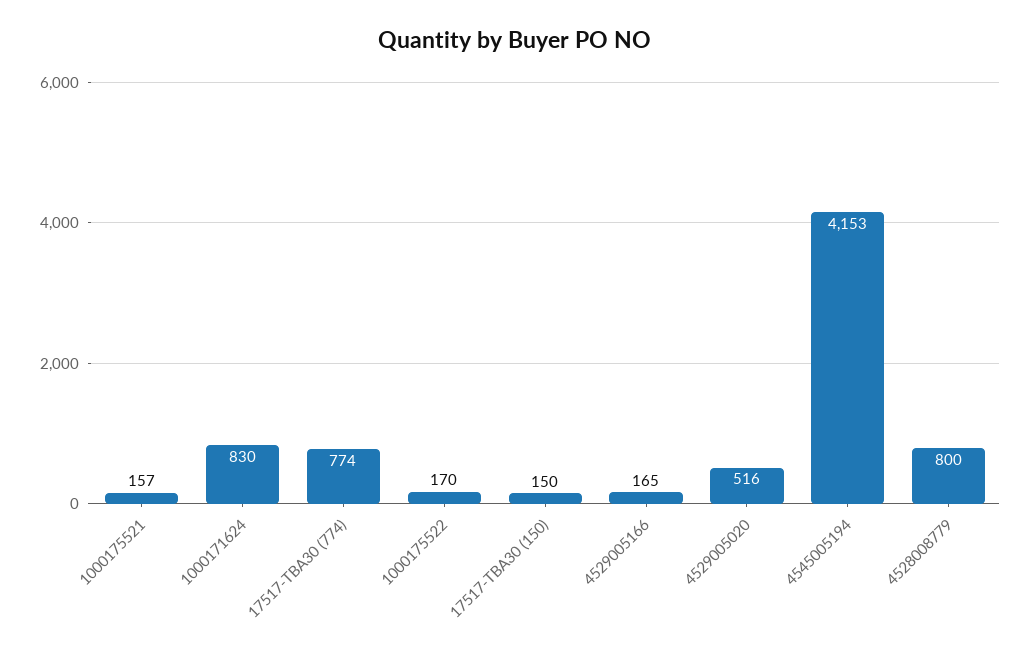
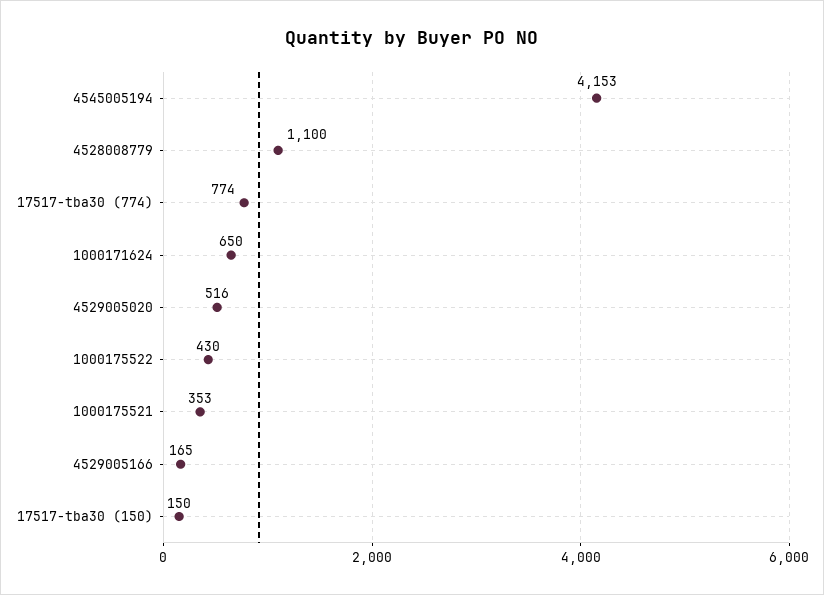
1000175521: 157 -> 353
1000171624: 830 -> 650
1000175522: 170 -> 430
4528008779: 800 -> 1100

